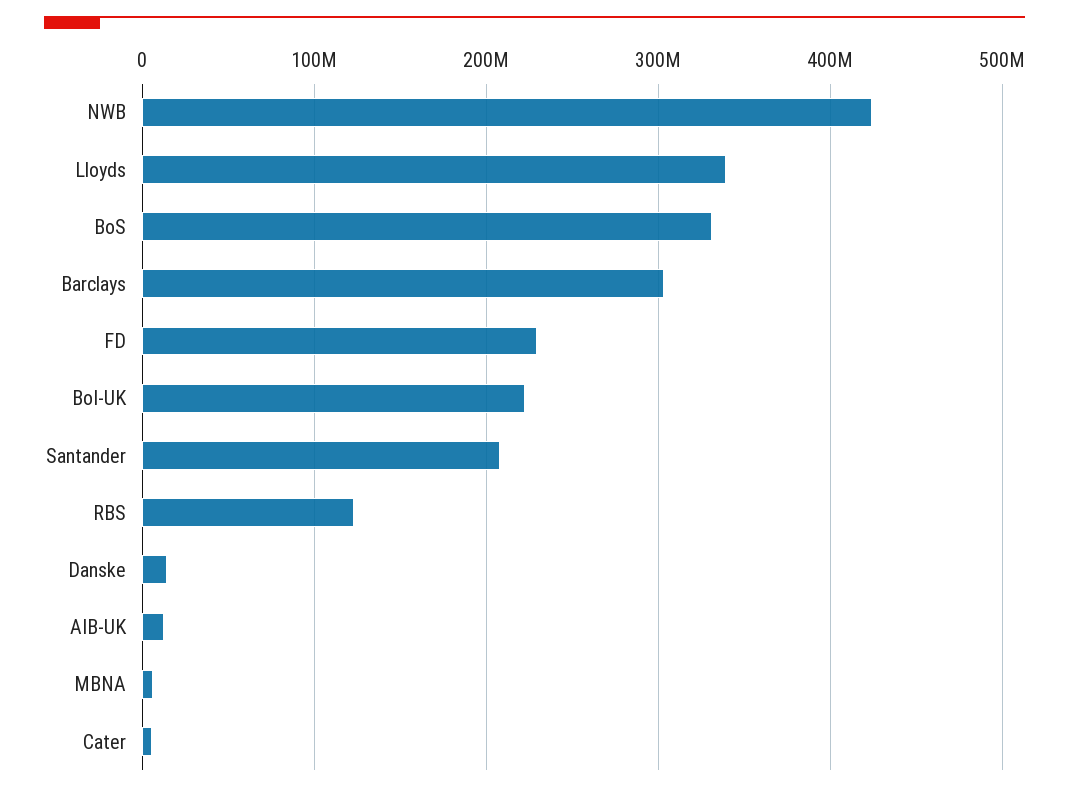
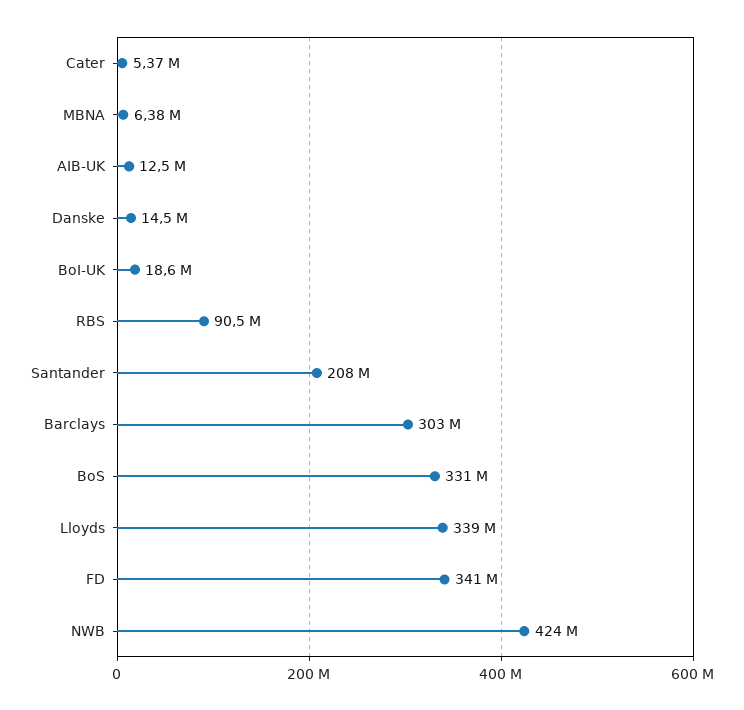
FD: 230000000 -> 341000000
BoI-UK: 220000000 -> 18600000
RBS: 120000000 -> 90500000

